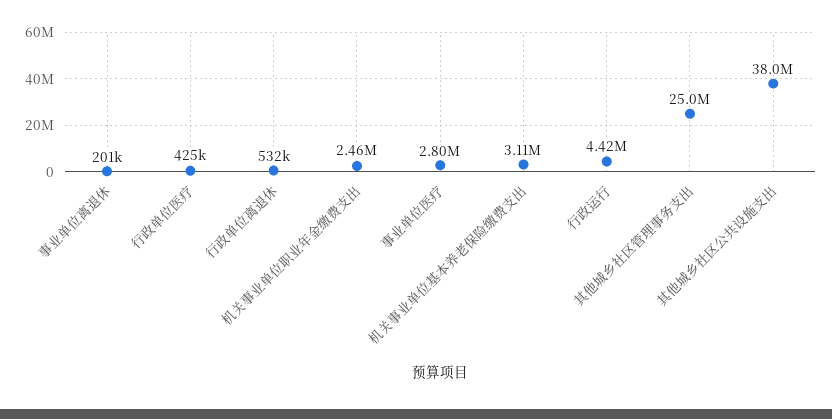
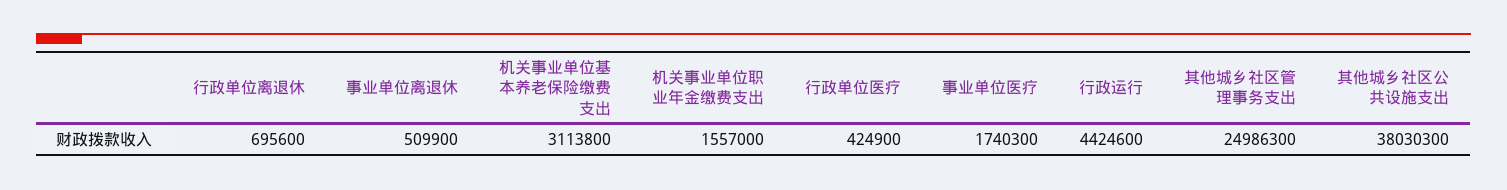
事业单位离退休: 201000 -> 509900
行政单位离退休: 532000 -> 695600
机关事业单位职业年金缴费支出: 2460000 -> 1557000
事业单位医疗: 2800000 -> 1740300

